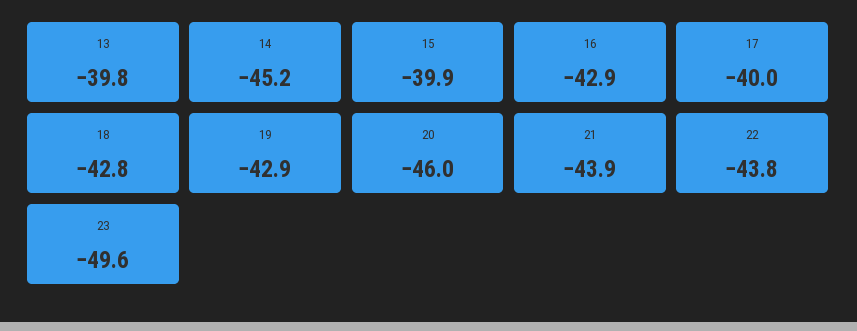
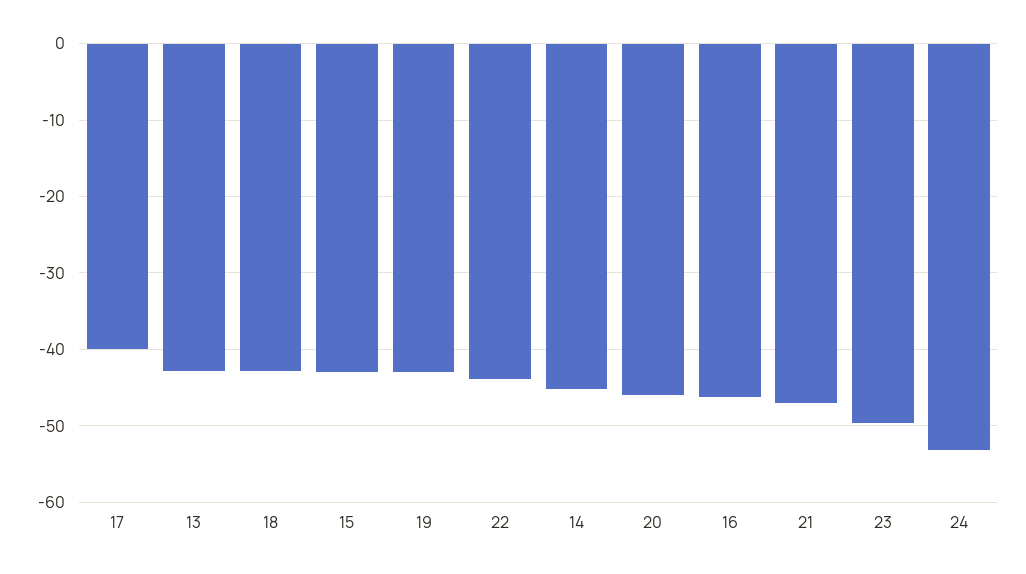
13: -39.8 -> -43
15: -39.9 -> -43
16: -42.9 -> -46
21: -43.9 -> -47
24: none -> -53

